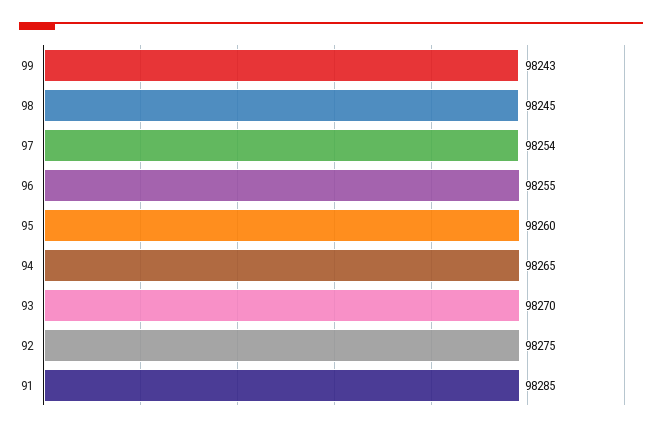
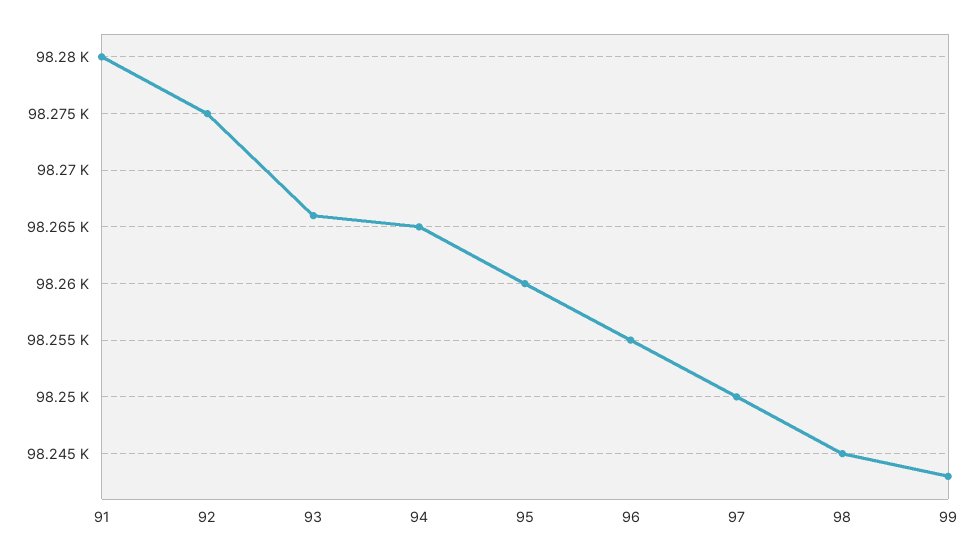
97: 98254 -> 98250
93: 98270 -> 98266
91: 98285 -> 98280

